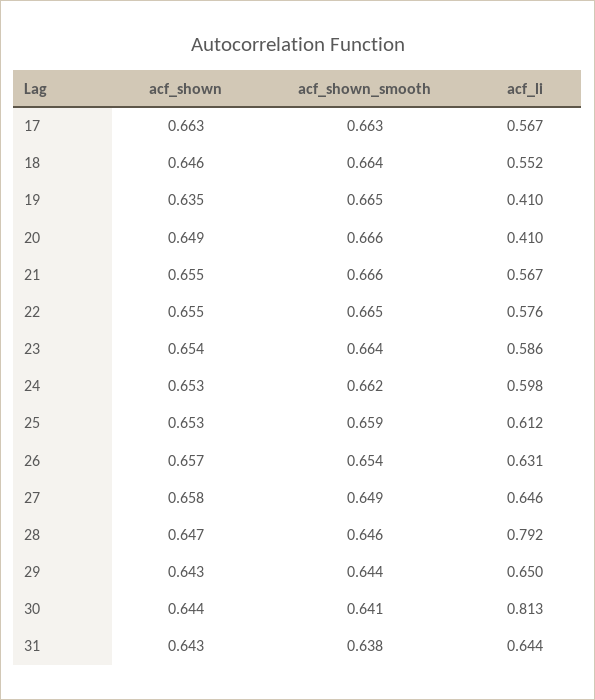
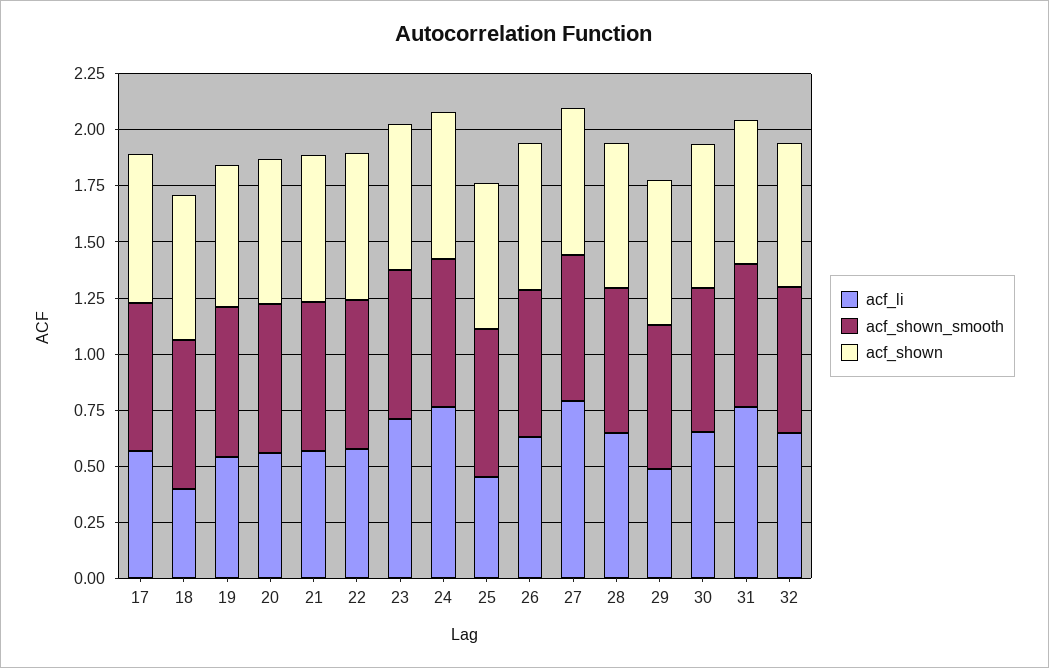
acf_li, 18: 0.552 -> 0.4
acf_li, 19: 0.41 -> 0.55
acf_li, 20: 0.41 -> 0.55
acf_li, 23: 0.586 -> 0.7
acf_li, 24: 0.598 -> 0.75
acf_li, 25: 0.612 -> 0.45
acf_li, 27: 0.646 -> 0.8
acf_li, 28: 0.792 -> 0.65
acf_li, 29: 0.65 -> 0.5
acf_li, 30: 0.813 -> 0.65
acf_li, 31: 0.644 -> 0.75
acf_li, 32: none -> 0.65
acf_shown_smooth, 32: none -> 0.65
acf_shown, 32: none -> 0.65

